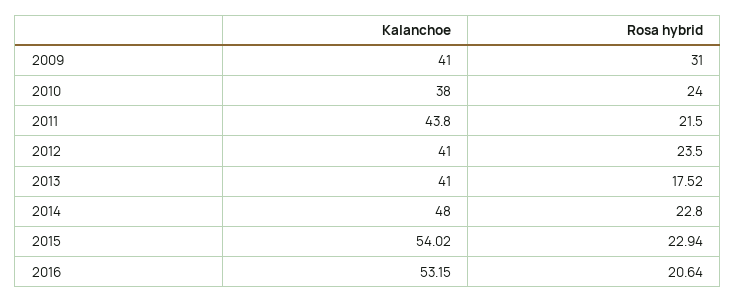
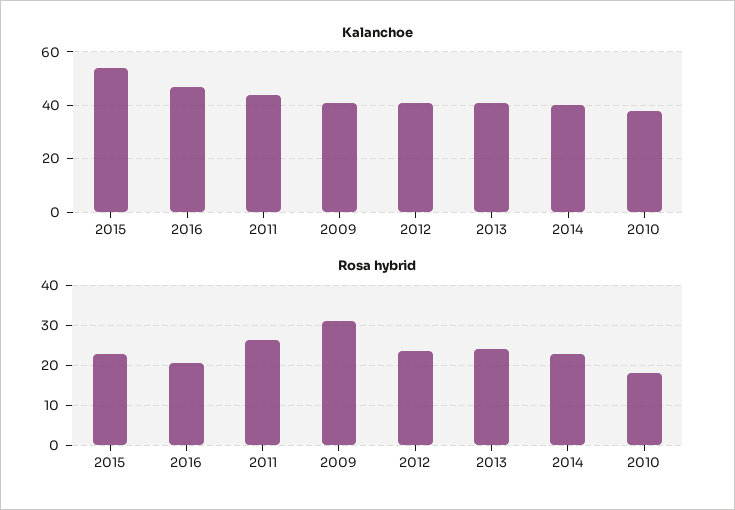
Rosa hybrid, 2010: 24 -> 18
Rosa hybrid, 2011: 21.5 -> 26
Rosa hybrid, 2013: 17.52 -> 24
Kalanchoe, 2014: 48 -> 40
Kalanchoe, 2016: 53.15 -> 47.5

